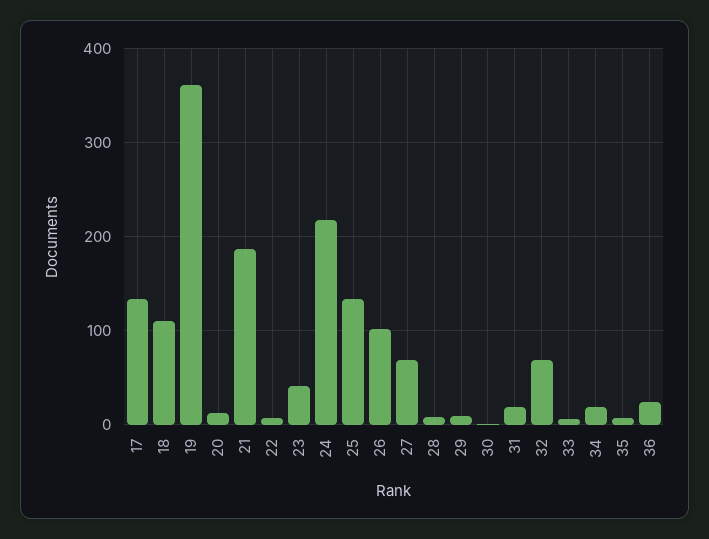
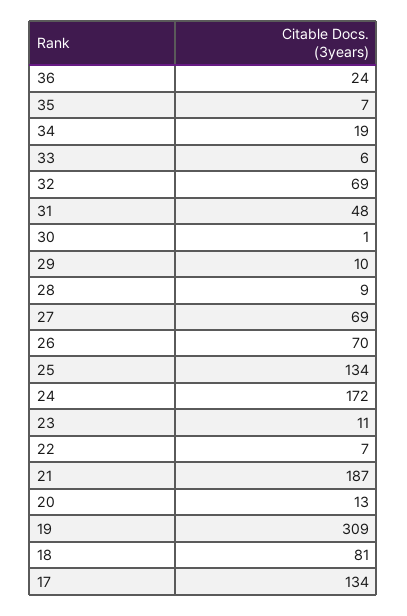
18: 110 -> 81
19: 360 -> 309
23: 40 -> 11
24: 220 -> 172
26: 100 -> 70
31: 20 -> 48

